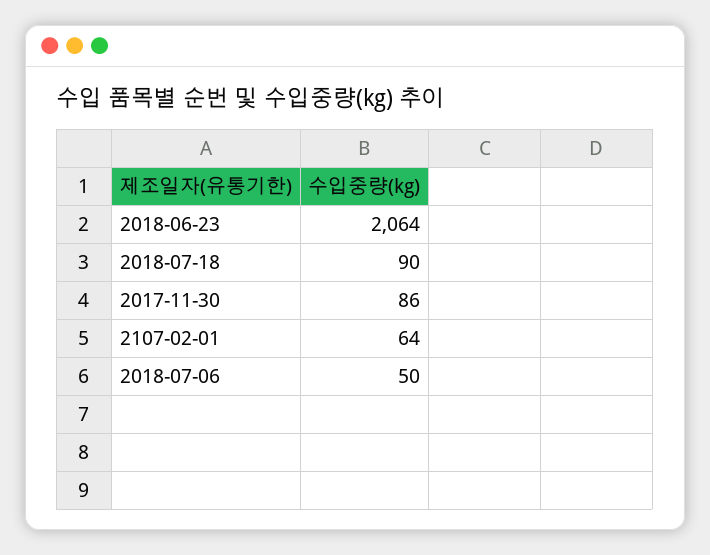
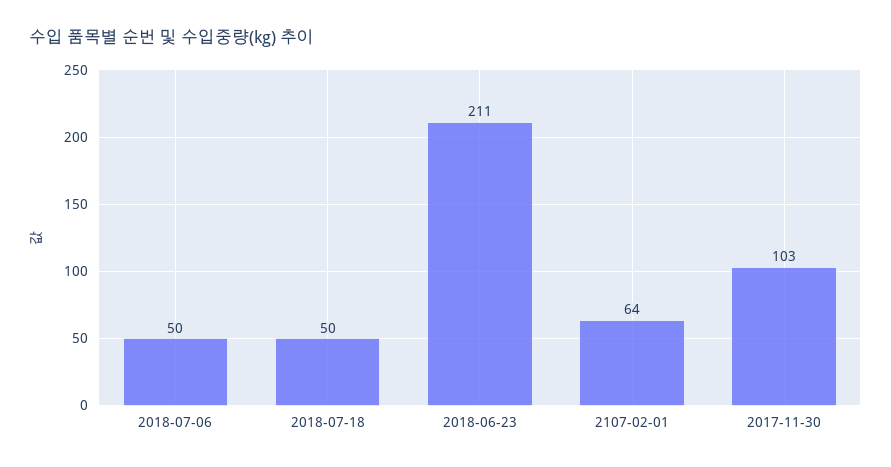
2018-06-23: 2064 -> 211
2018-07-18: 90 -> 50
2017-11-30: 86 -> 103

